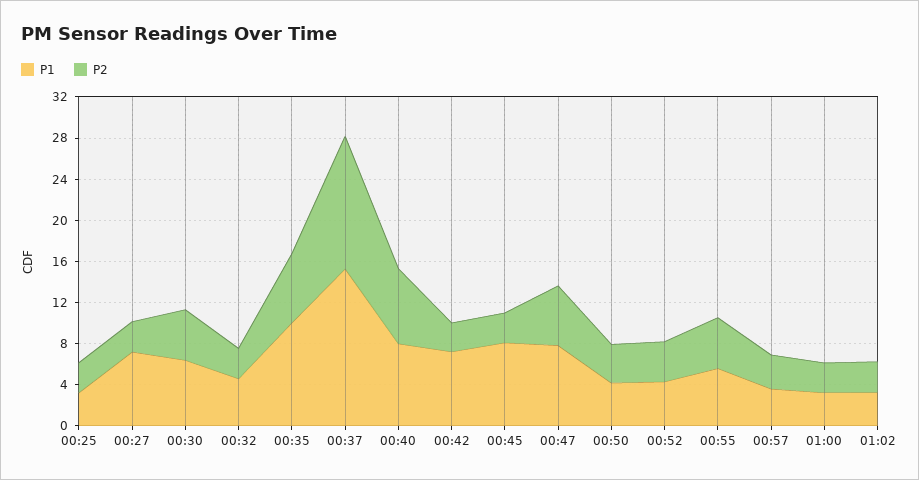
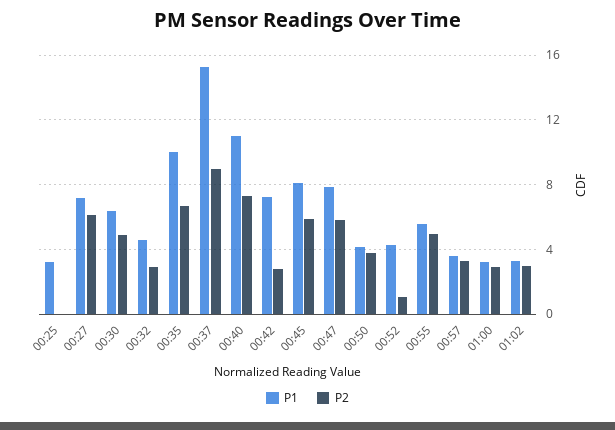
P2, 00:25: 3 -> 0
P2, 00:27: 3 -> 6
P2, 00:37: 13 -> 9
P1, 00:40: 8 -> 11
P2, 00:45: 3 -> 6
P2, 00:52: 4 -> 1

